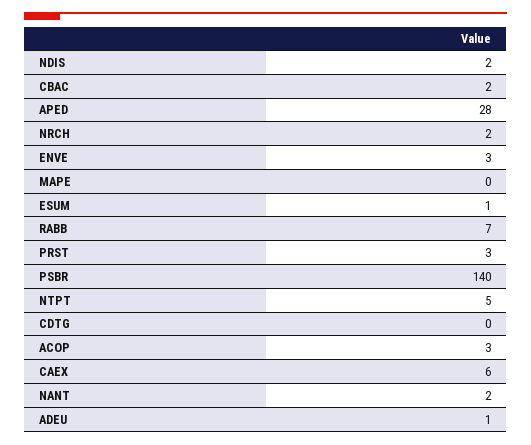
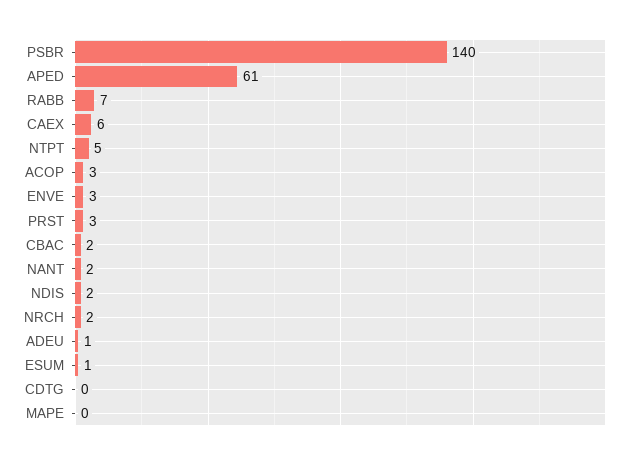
APED: 28 -> 61

